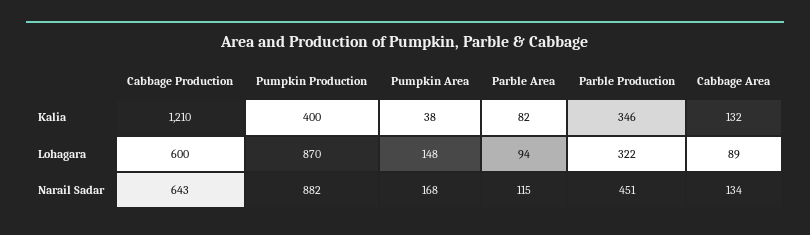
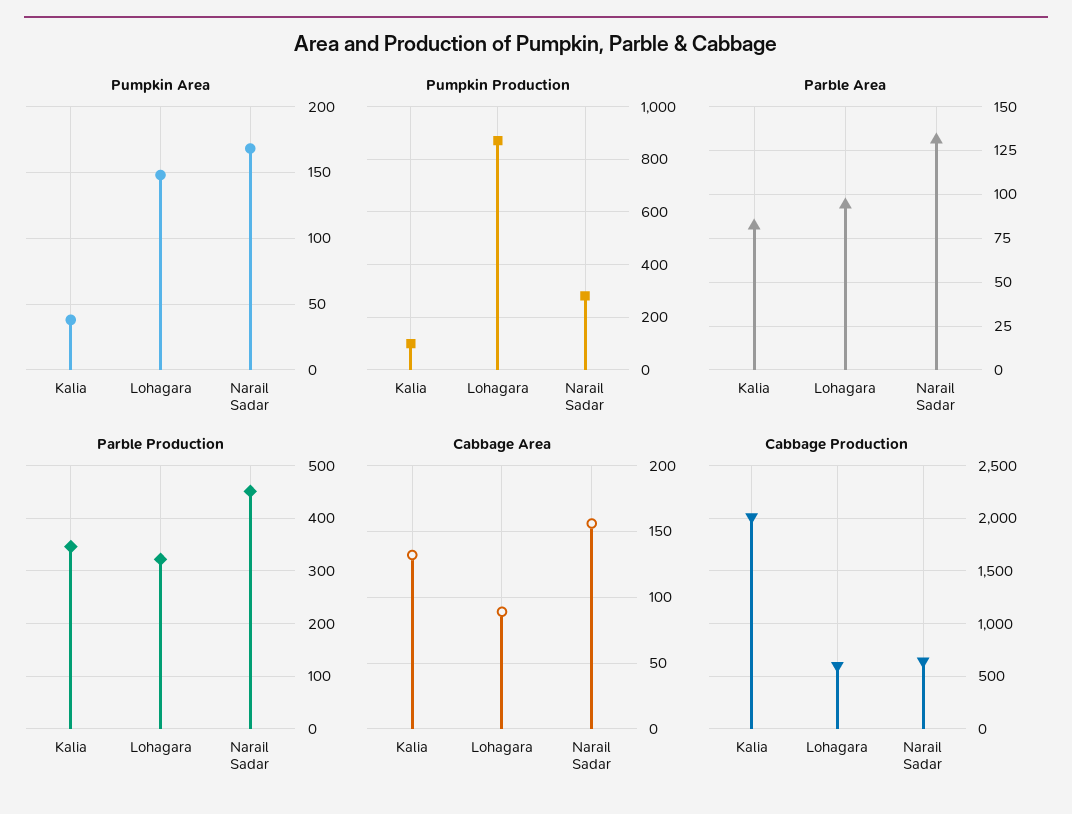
Cabbage Production, Kalia: 1210 -> 2000
Pumpkin Production, Kalia: 400 -> 100
Pumpkin Production, Narail Sadar: 882 -> 275
Parble Area, Narail Sadar: 115 -> 130
Cabbage Area, Narail Sadar: 134 -> 155

